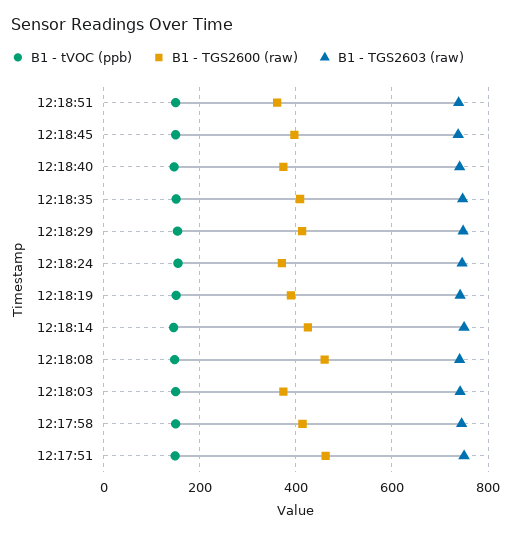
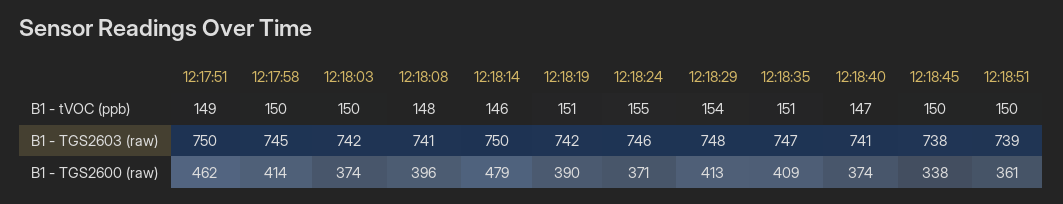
B1 - TGS2600 (raw), 12:18:45: 400 -> 338
B1 - TGS2600 (raw), 12:18:14: 420 -> 479
B1 - TGS2600 (raw), 12:18:08: 460 -> 396

